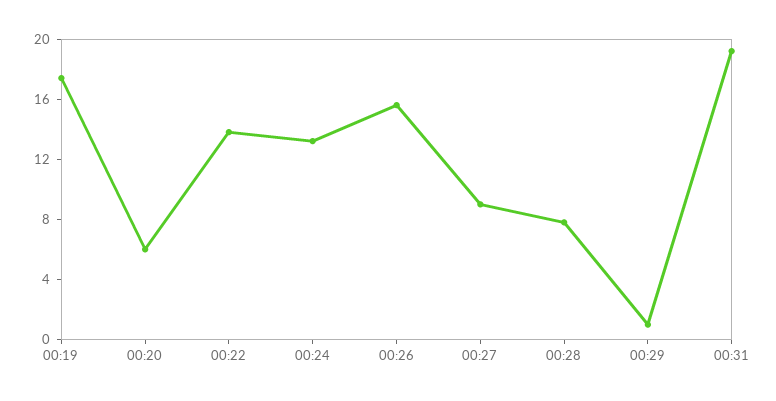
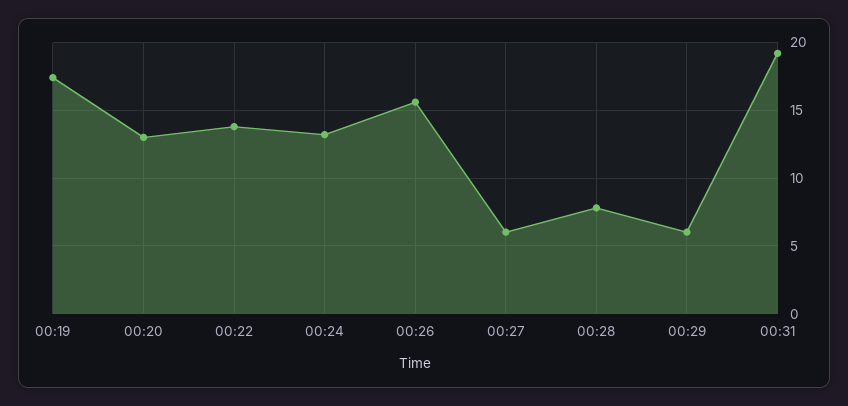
00:20: 6 -> 13
00:27: 9 -> 6
00:29: 1 -> 6

